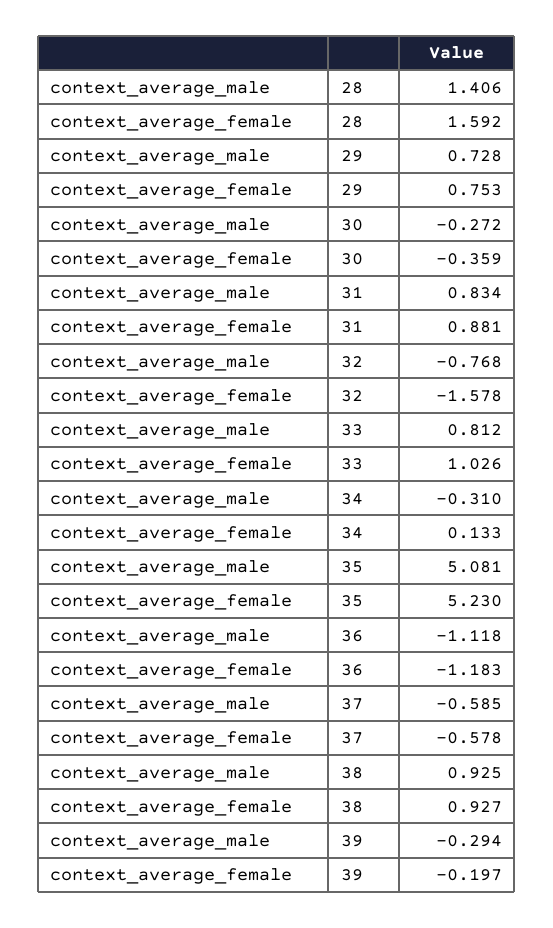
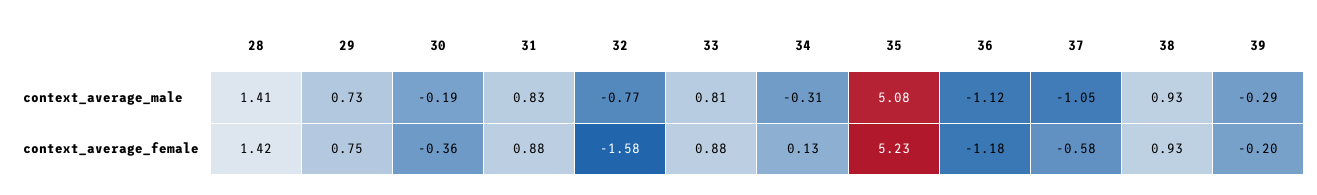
context_average_female, 28: 1.592 -> 1.42
context_average_male, 30: -0.272 -> -0.19
context_average_female, 33: 1.026 -> 0.88
context_average_male, 37: -0.585 -> -1.05

